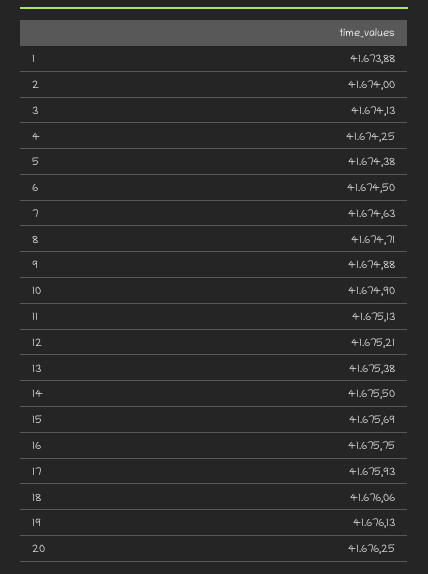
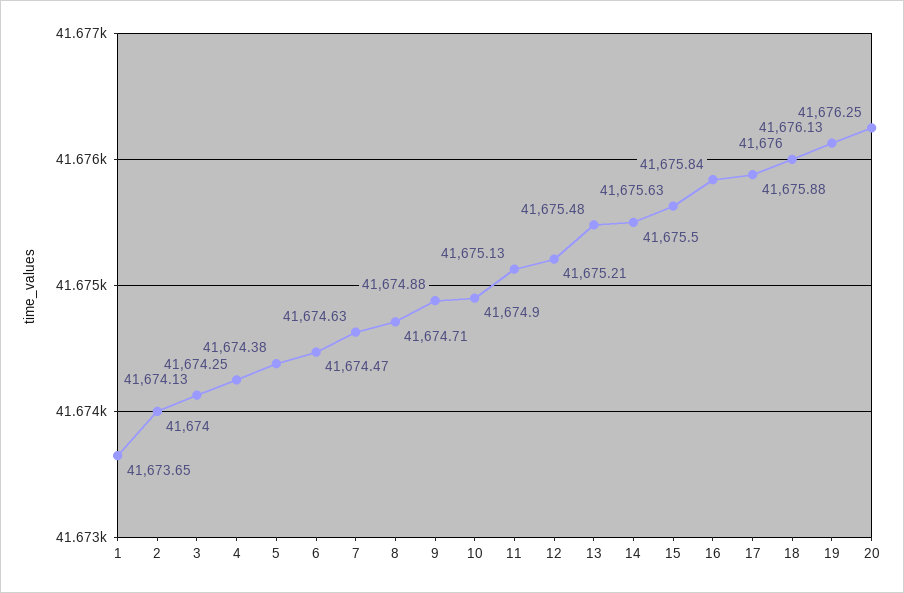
1: 41673.88 -> 41673.65
6: 41674.5 -> 41674.47
13: 41675.38 -> 41675.48
15: 41675.69 -> 41675.63
16: 41675.75 -> 41675.84
17: 41675.93 -> 41675.88
18: 41676.06 -> 41676

